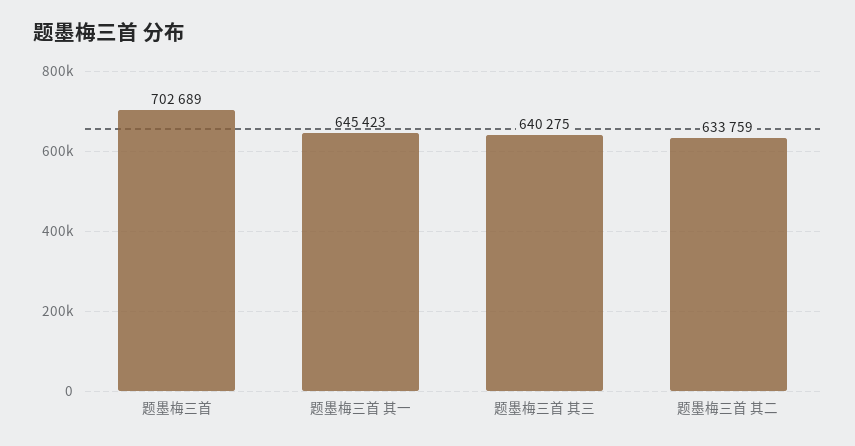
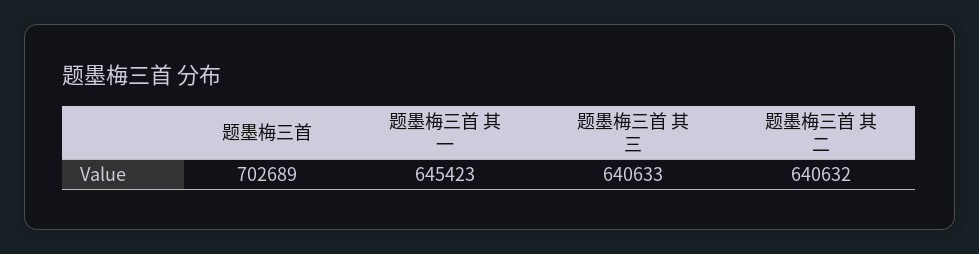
题墨梅三首 其三: 640275 -> 640633
题墨梅三首 其二: 633759 -> 640632

